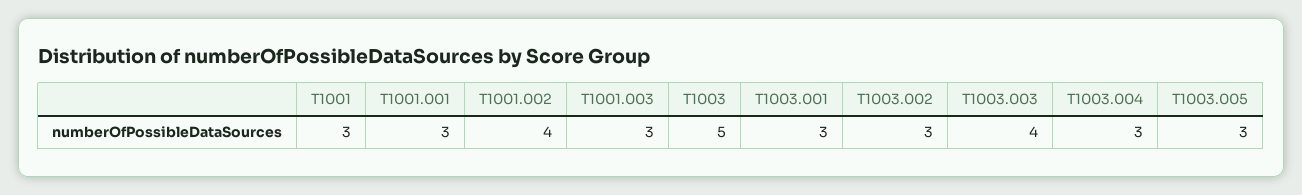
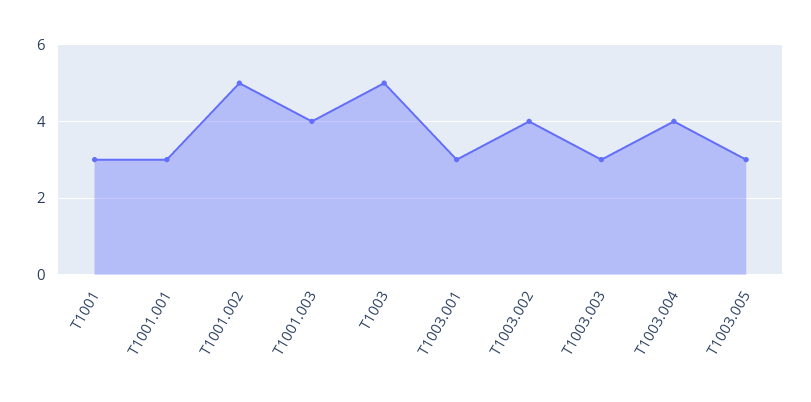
T1001.002: 4 -> 5
T1001.003: 3 -> 4
T1003.002: 3 -> 4
T1003.003: 4 -> 3
T1003.004: 3 -> 4

